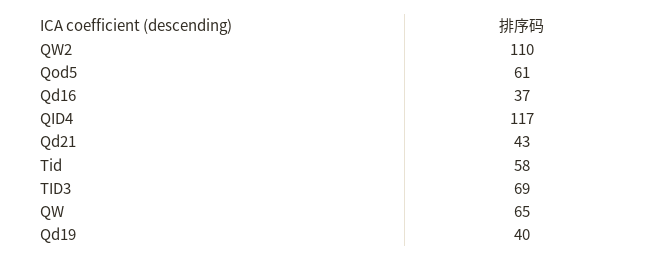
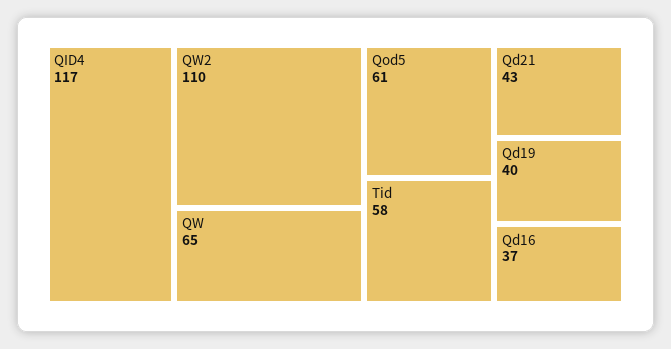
TID3: 69 -> none

